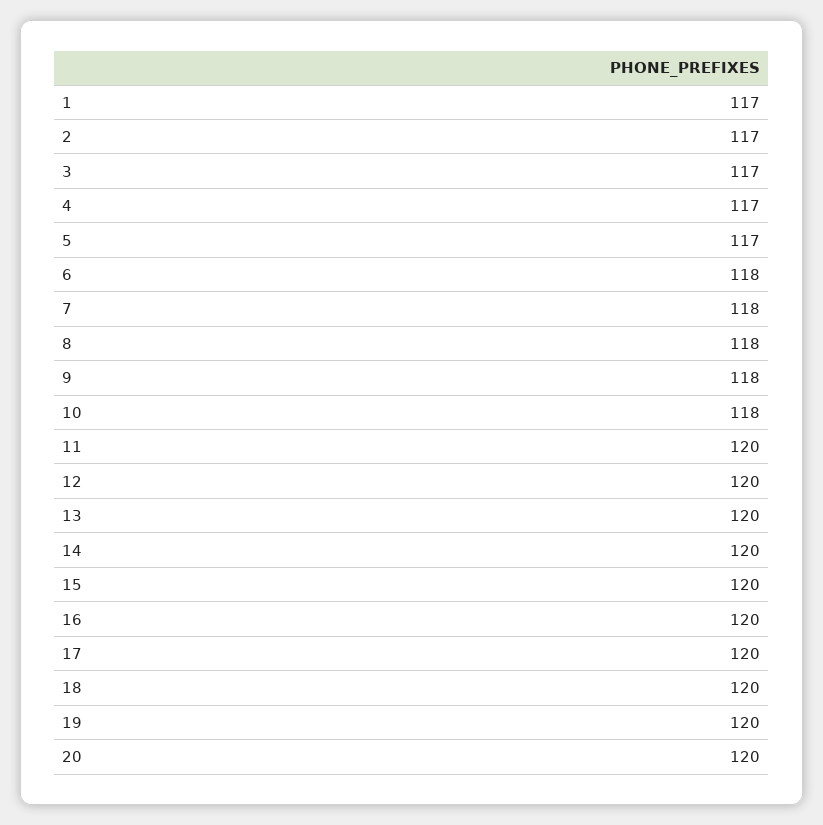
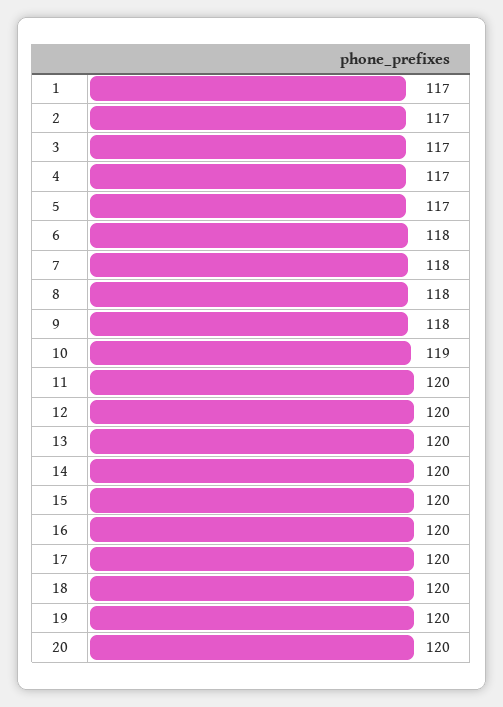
10: 118 -> 119

